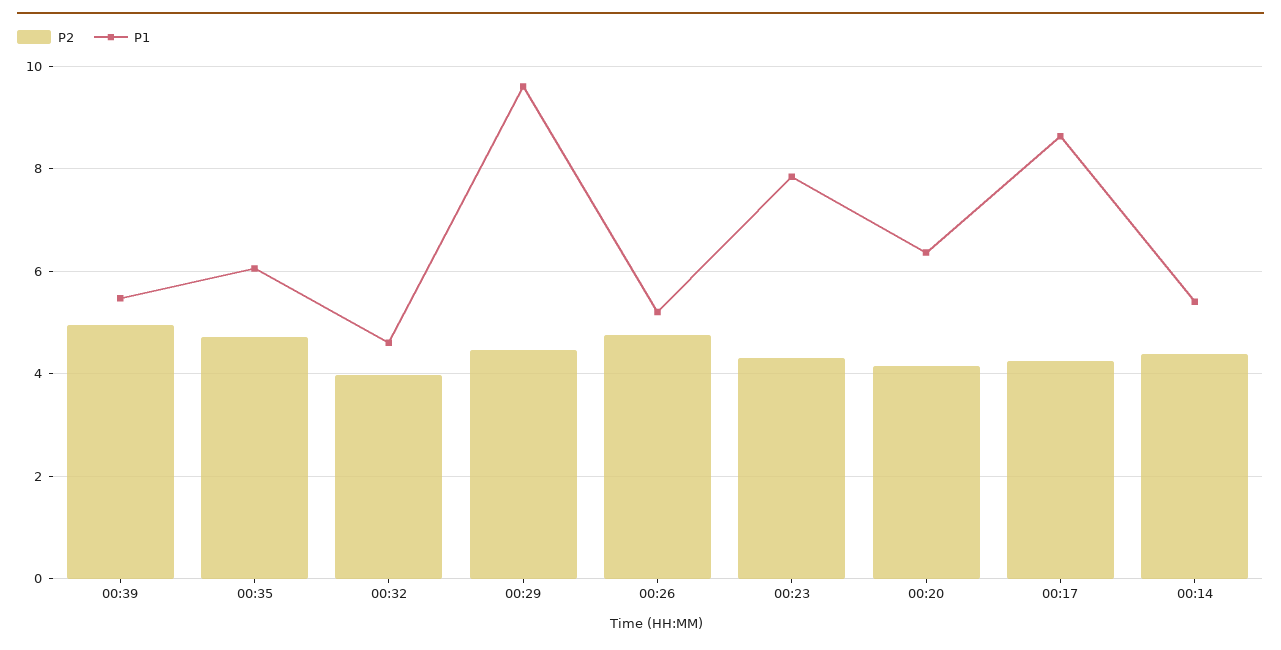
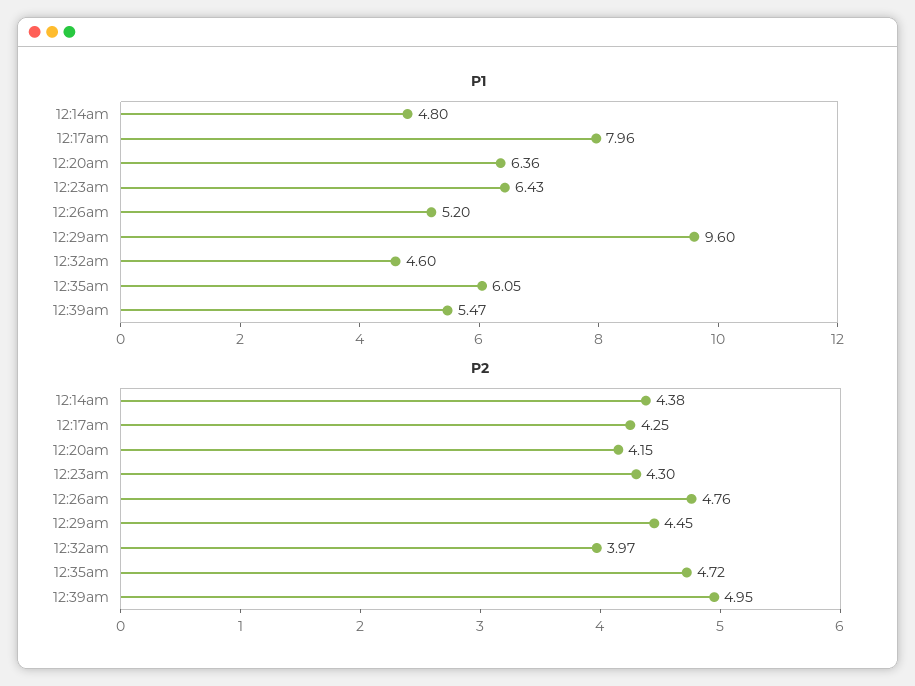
P1, 00:23: 7.8 -> 6.43
P1, 00:17: 8.6 -> 7.96
P1, 00:14: 5.4 -> 4.8

